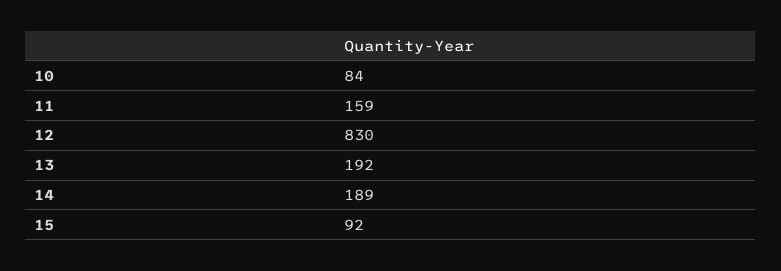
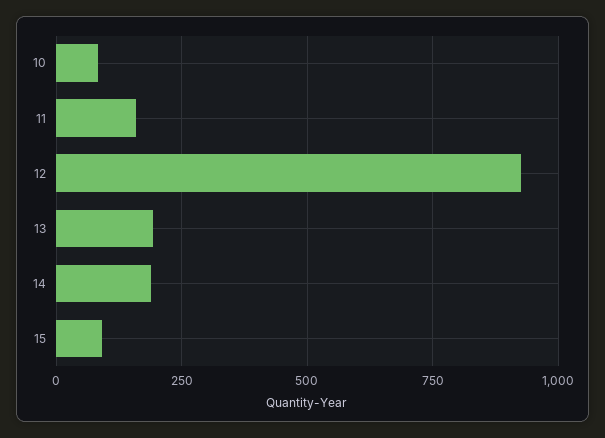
12: 830 -> 925

